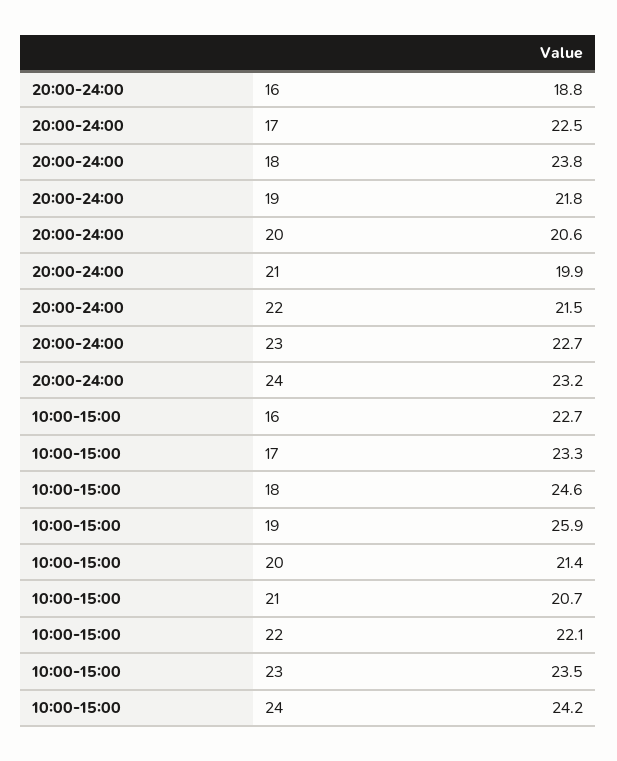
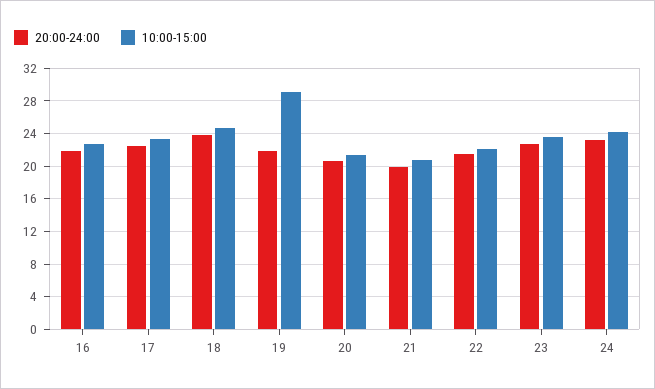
20:00-24:00, 16: 18.8 -> 22
10:00-15:00, 19: 25.9 -> 29

